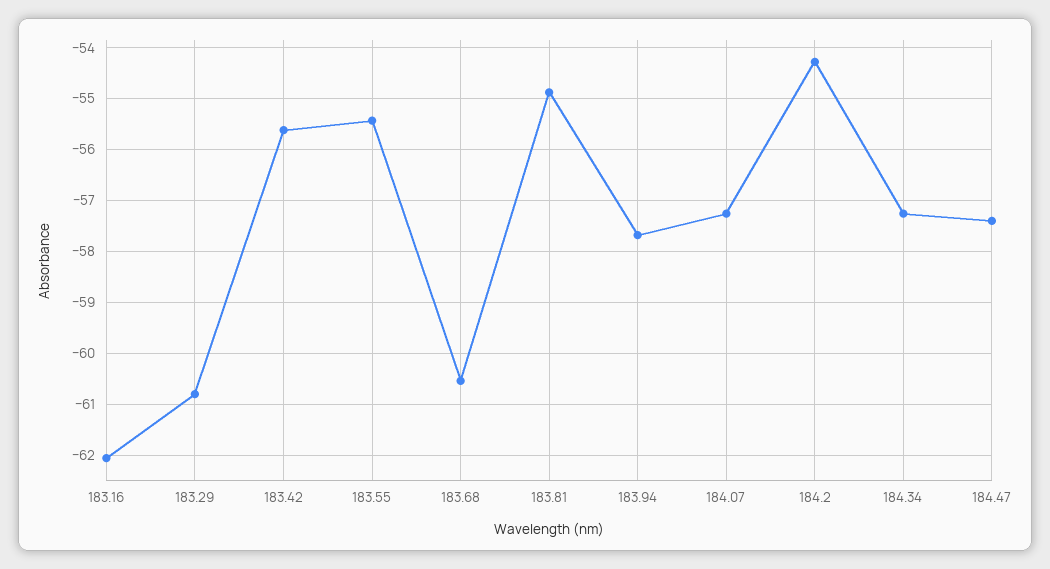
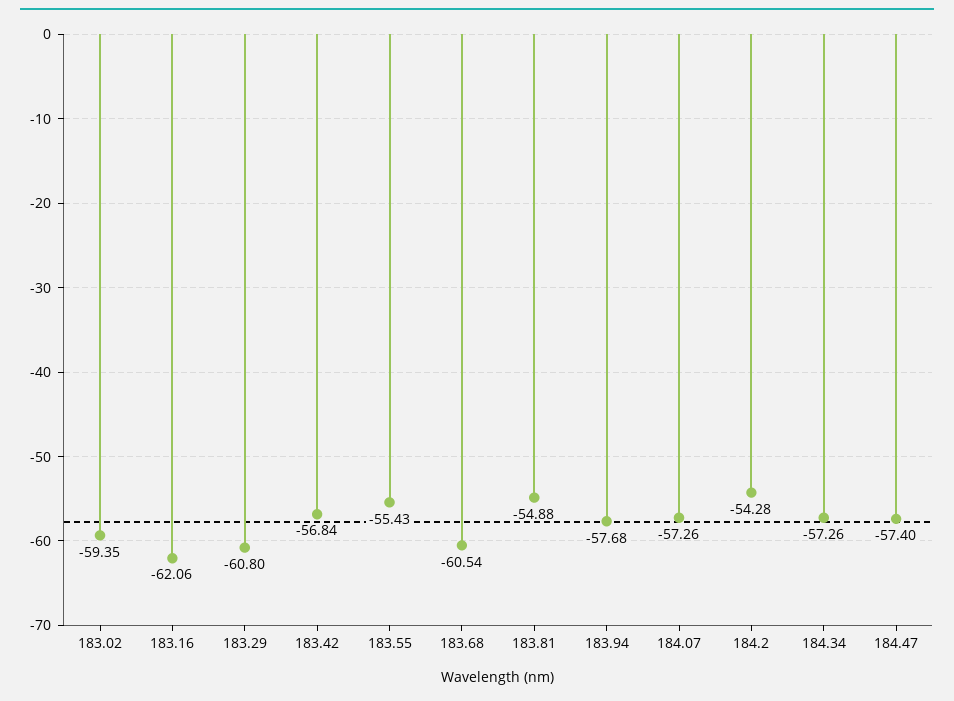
183.42: -55.6 -> -56.84
183.02: none -> -59.35

